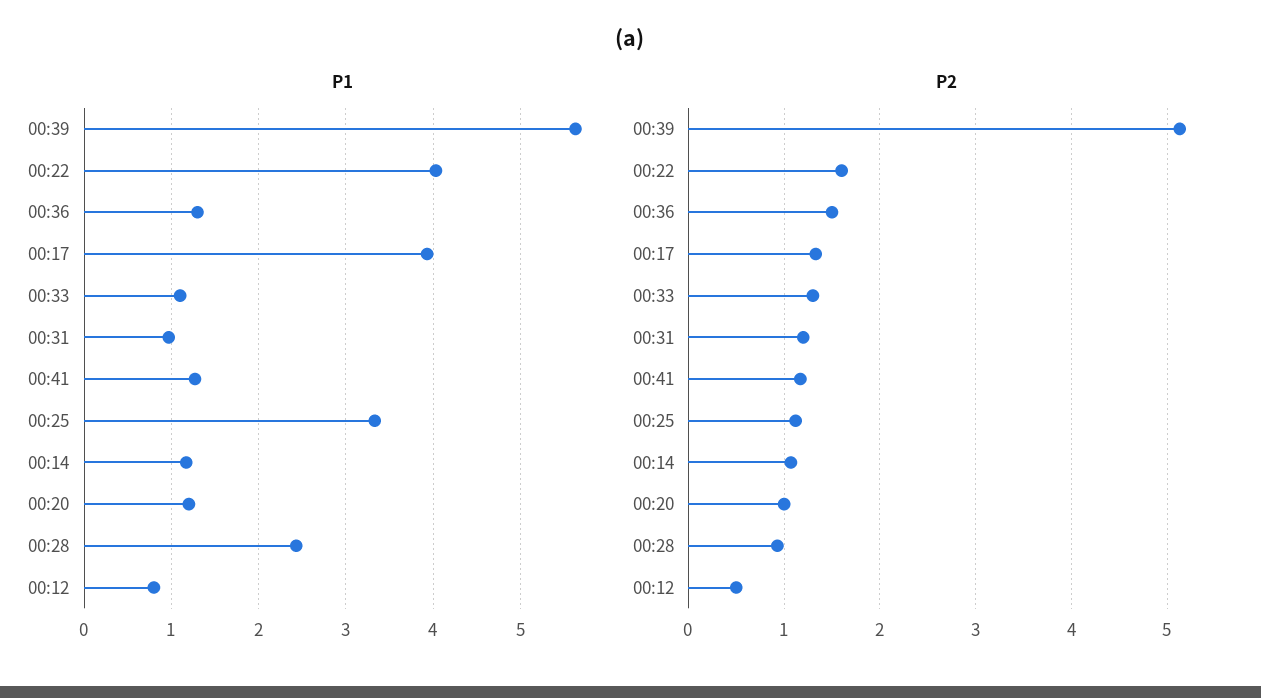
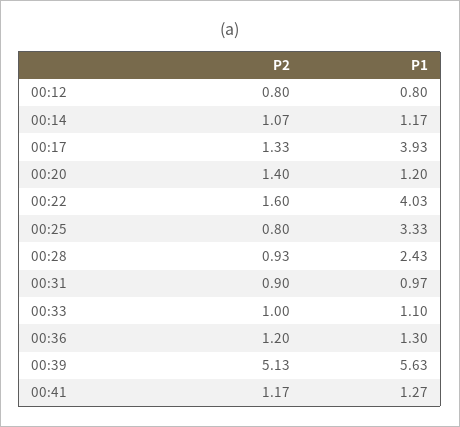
P2, 00:36: 1.5 -> 1.2
P2, 00:33: 1.3 -> 1
P2, 00:31: 1.2 -> 0.9
P2, 00:25: 1.1 -> 0.8
P2, 00:20: 1 -> 1.4
P2, 00:12: 0.5 -> 0.8

